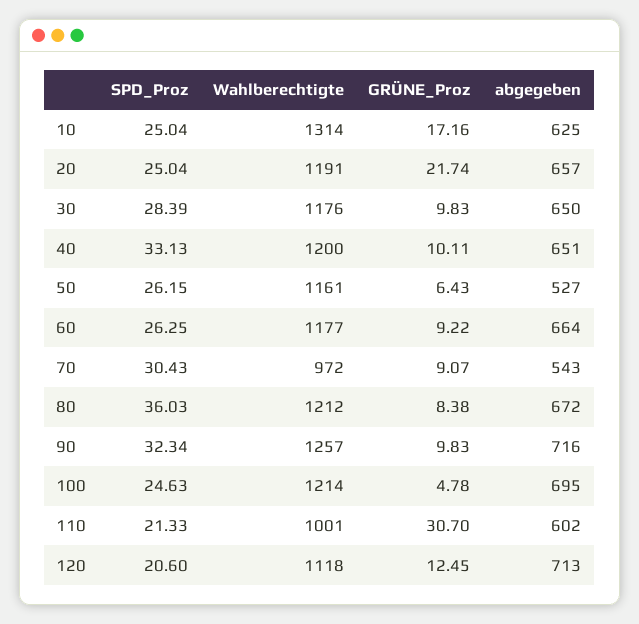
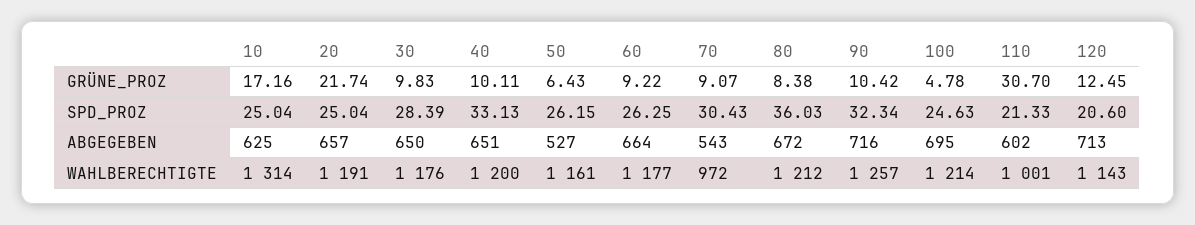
GRÜNE_Proz, 90: 9.83 -> 10.42
Wahlberechtigte, 120: 1118 -> 1143

